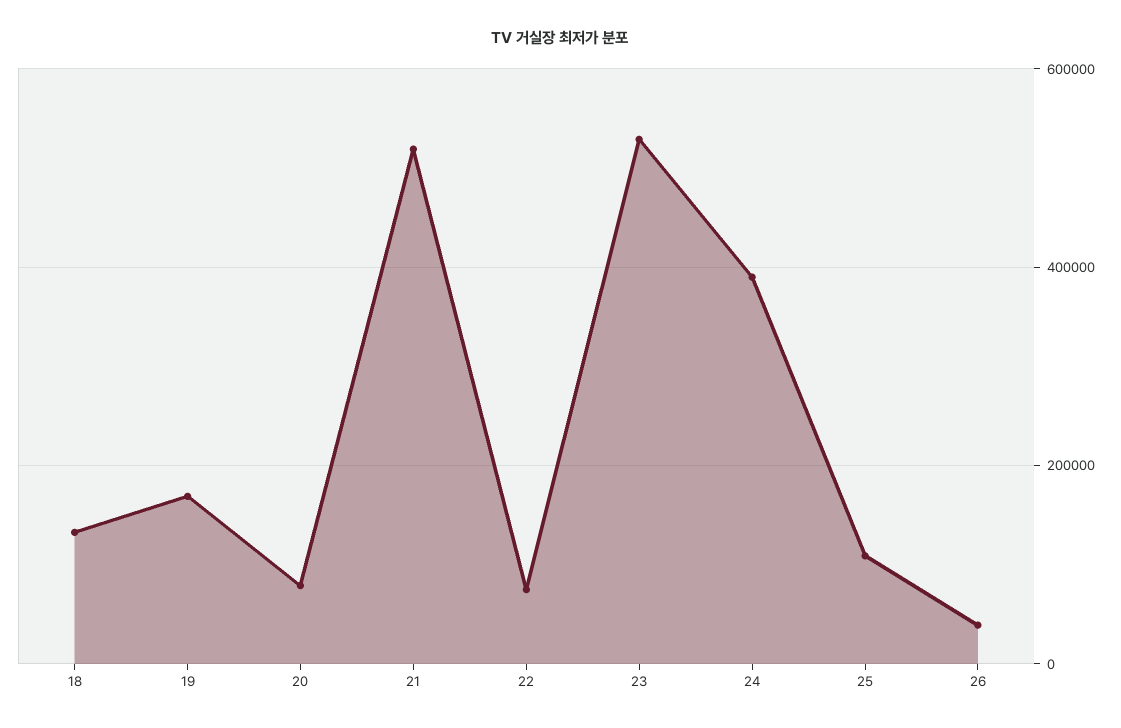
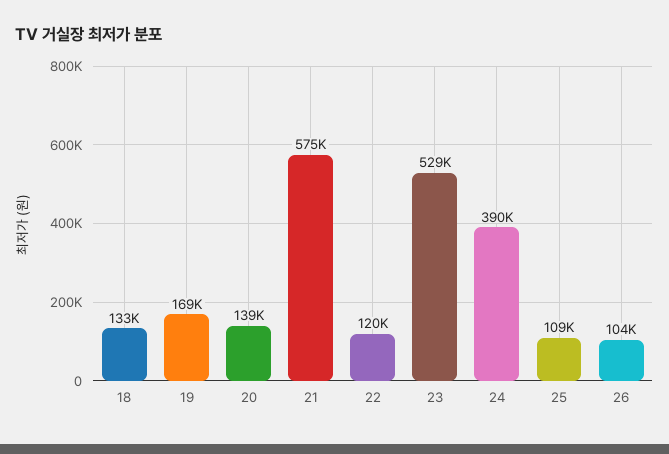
20: 80000 -> 139000
21: 520000 -> 575000
22: 80000 -> 120000
26: 40000 -> 104000

